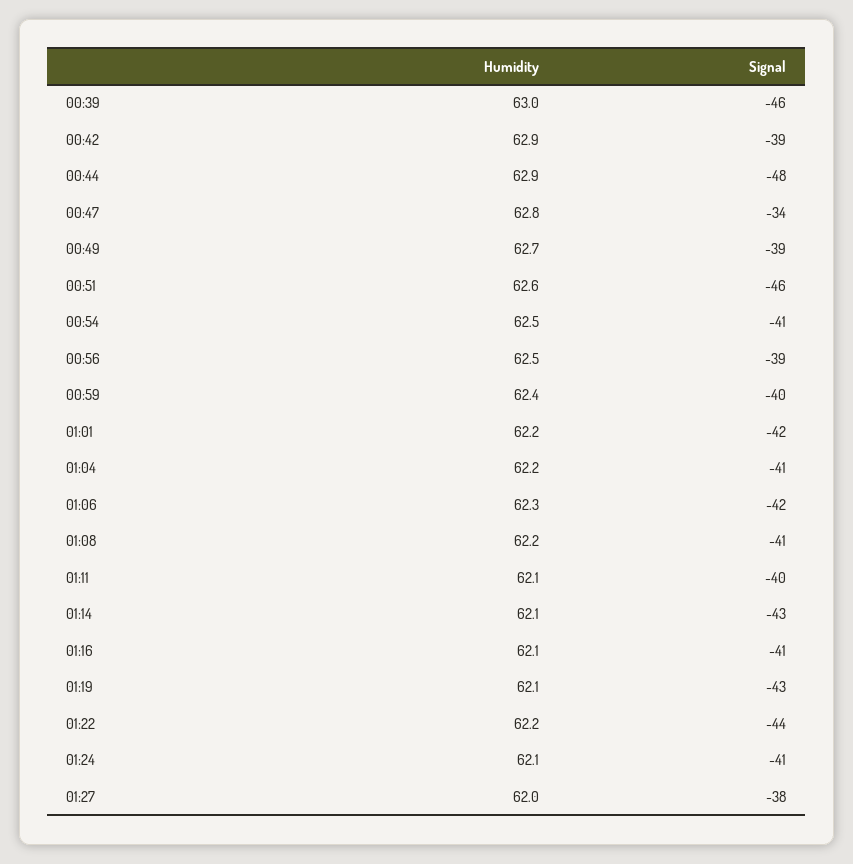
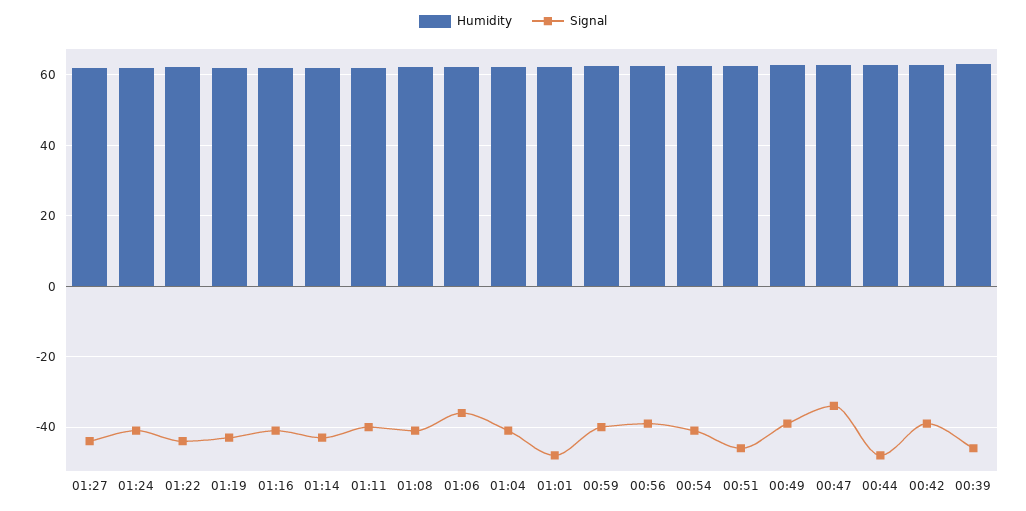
Signal, 01:01: -42 -> -48
Signal, 01:06: -42 -> -36
Signal, 01:27: -38 -> -44

